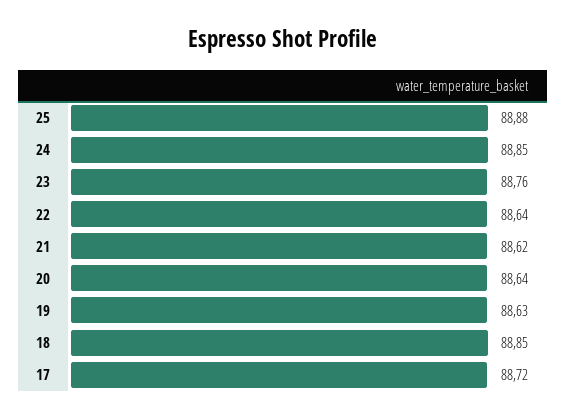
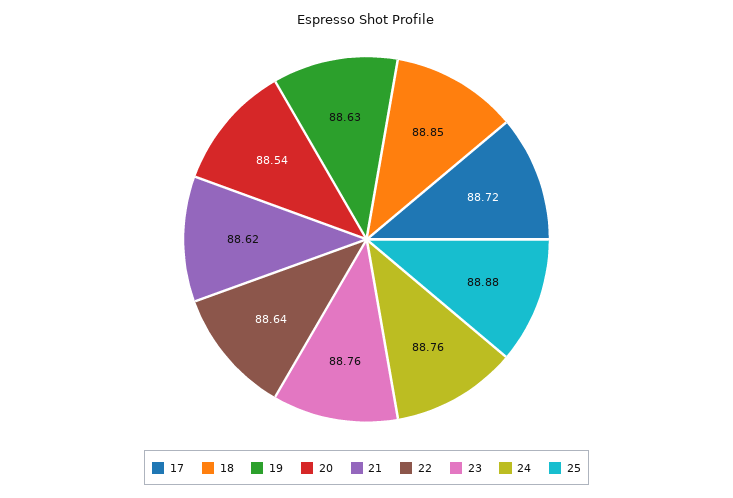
24: 88.85 -> 88.76
20: 88.64 -> 88.54

